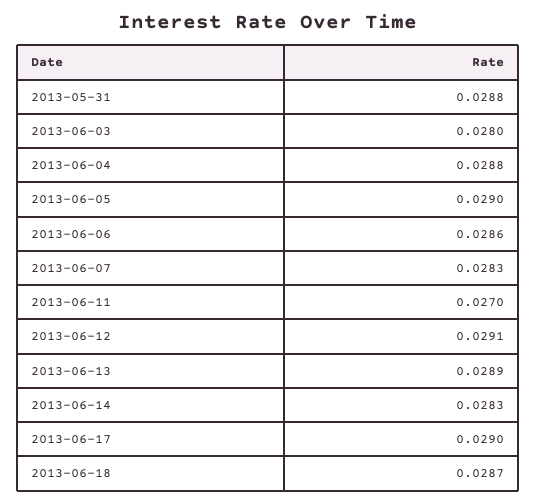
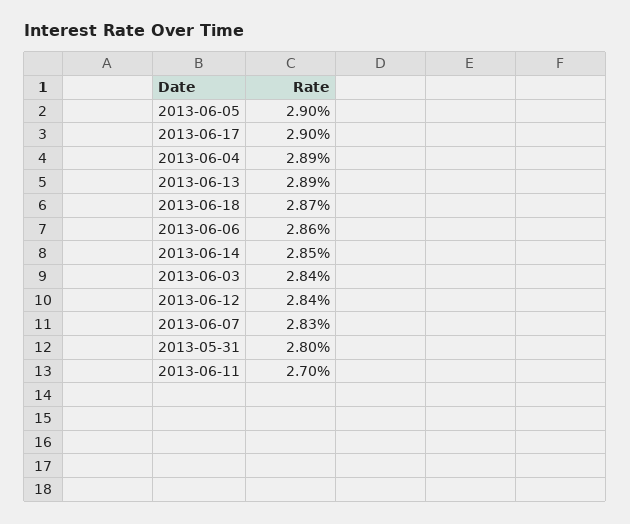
2013-05-31: 0.0288 -> 0.028
2013-06-03: 0.028 -> 0.0284
2013-06-04: 0.0288 -> 0.0289
2013-06-12: 0.0291 -> 0.0284
2013-06-14: 0.0283 -> 0.0285

